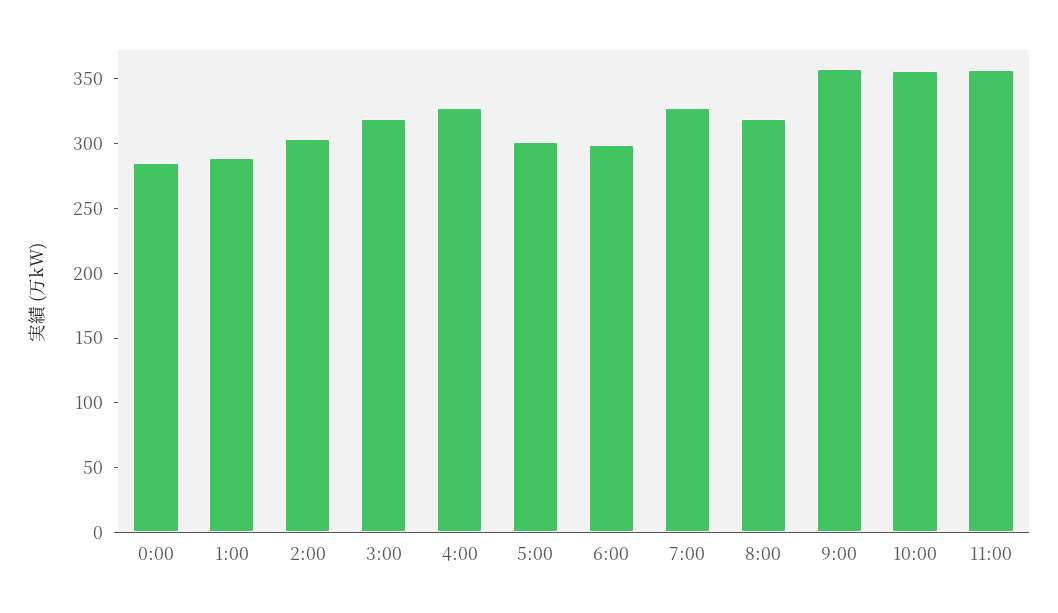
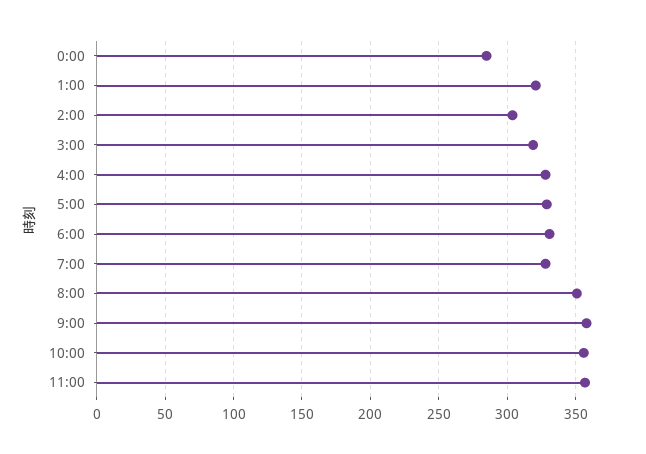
1:00: 290 -> 320
5:00: 300 -> 330
6:00: 300 -> 330
8:00: 320 -> 350

